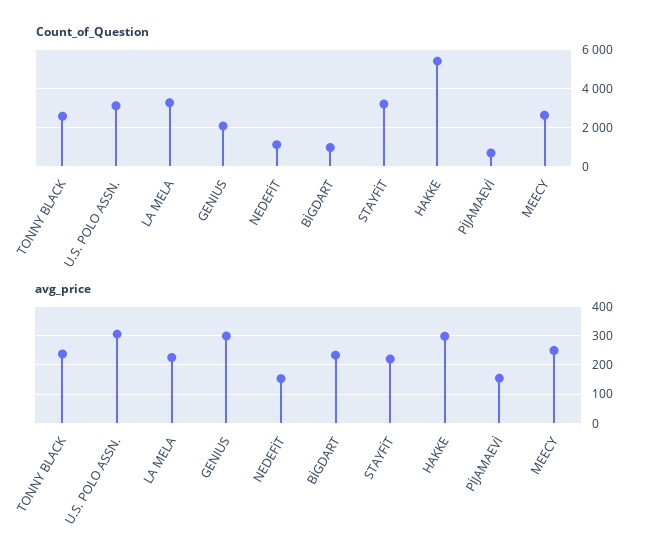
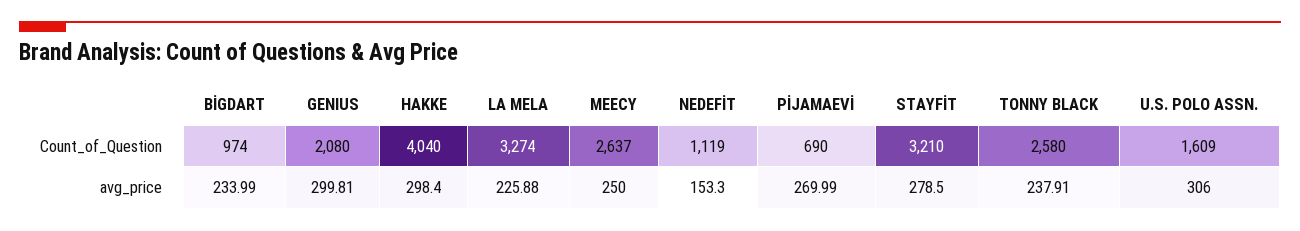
Count_of_Question, U.S. POLO ASSN.: 3000 -> 1609
Count_of_Question, HAKKE: 5500 -> 4040
avg_price, STAYFİT: 225 -> 278.5
avg_price, PİJAMAEVİ: 150 -> 269.99

